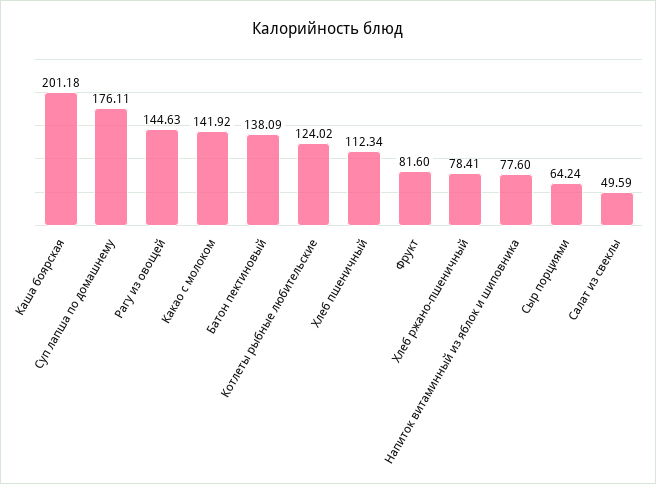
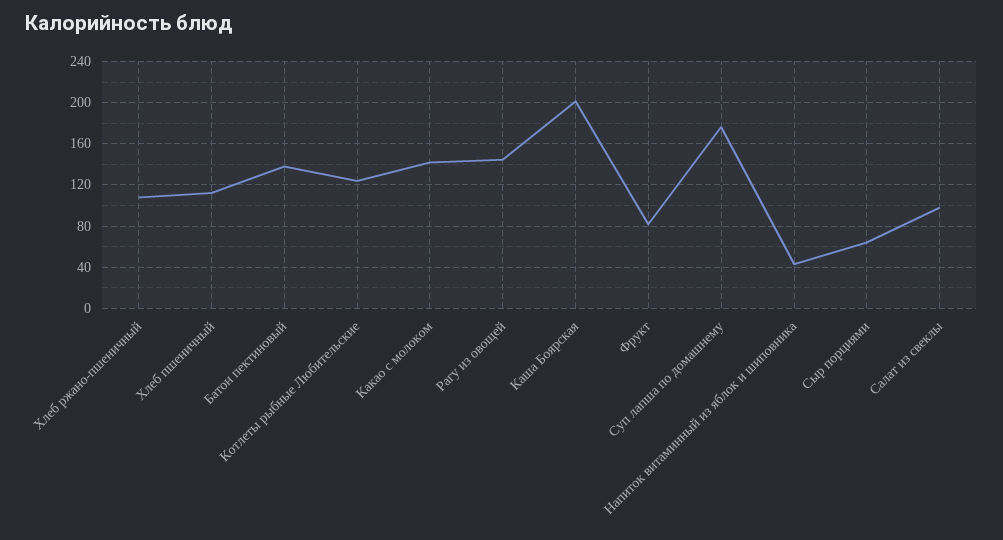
Хлеб ржано-пшеничный: 78.41 -> 110
Напиток витаминный из яблок и шиповника: 77.6 -> 40
Салат из свеклы: 49.59 -> 100

